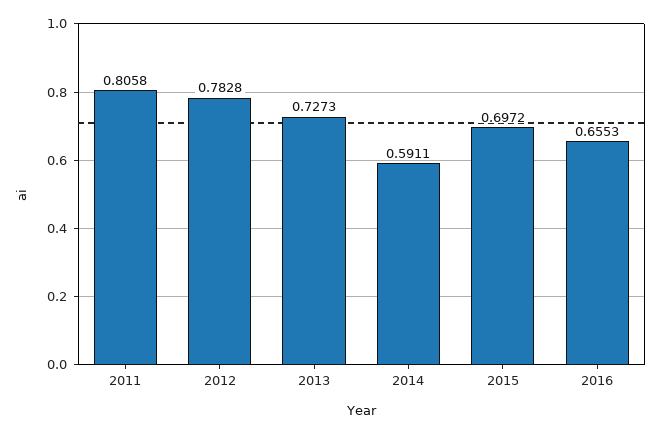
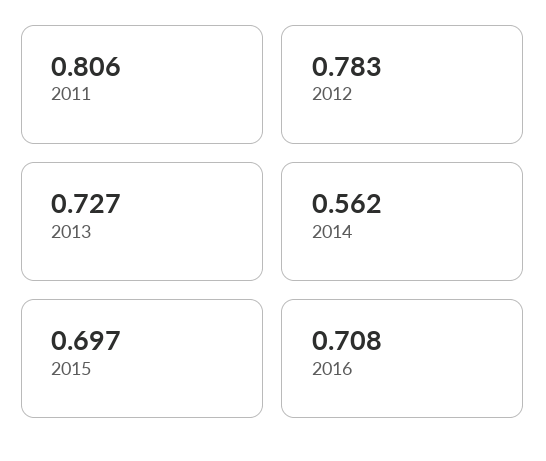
2014: 0.5911 -> 0.562
2016: 0.6553 -> 0.708

